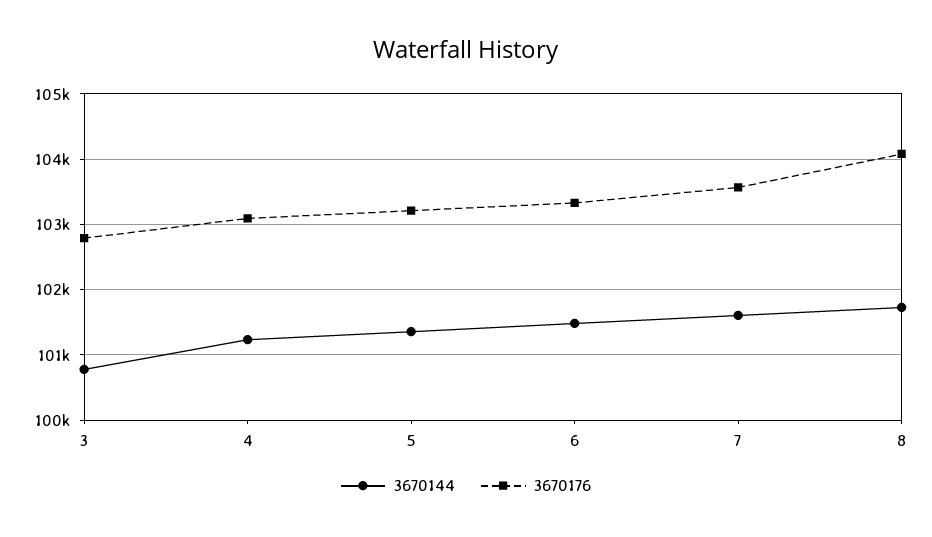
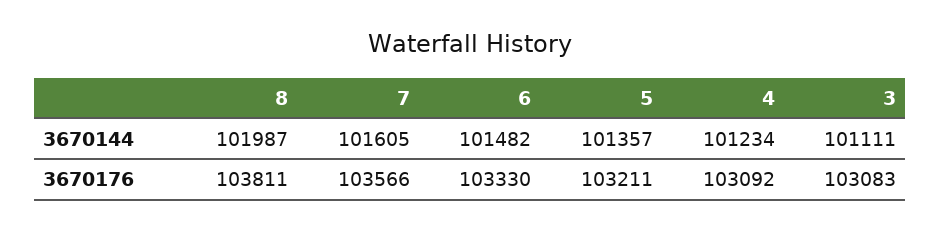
3670144, 3: 100800 -> 101111
3670176, 3: 102800 -> 103083
3670144, 8: 101700 -> 101987
3670176, 8: 104100 -> 103811

